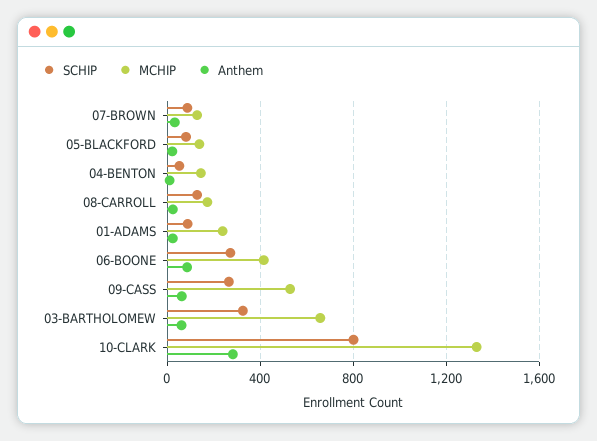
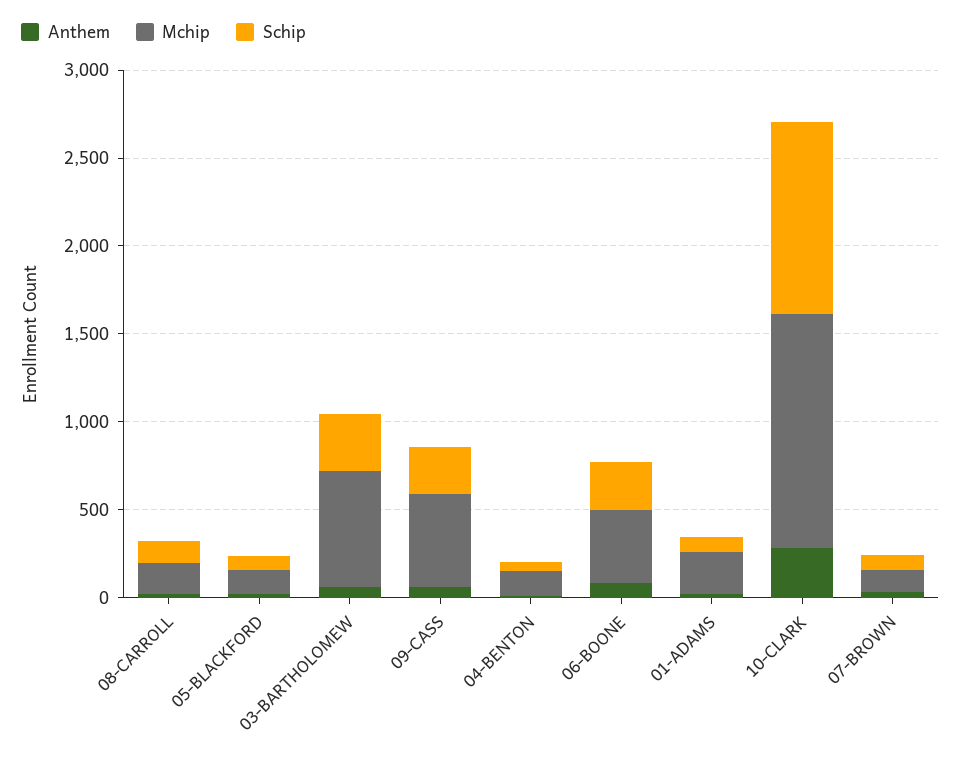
SCHIP, 10-CLARK: 800 -> 1100

